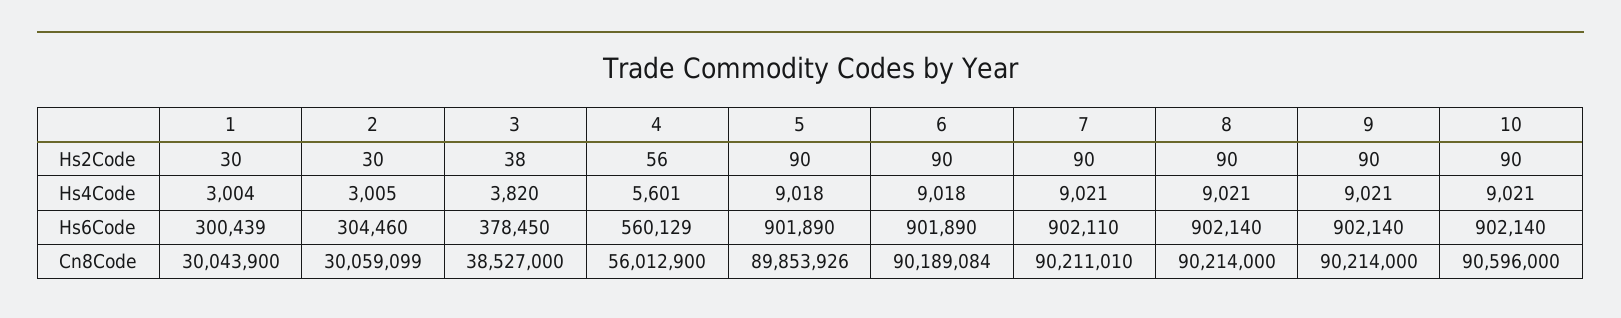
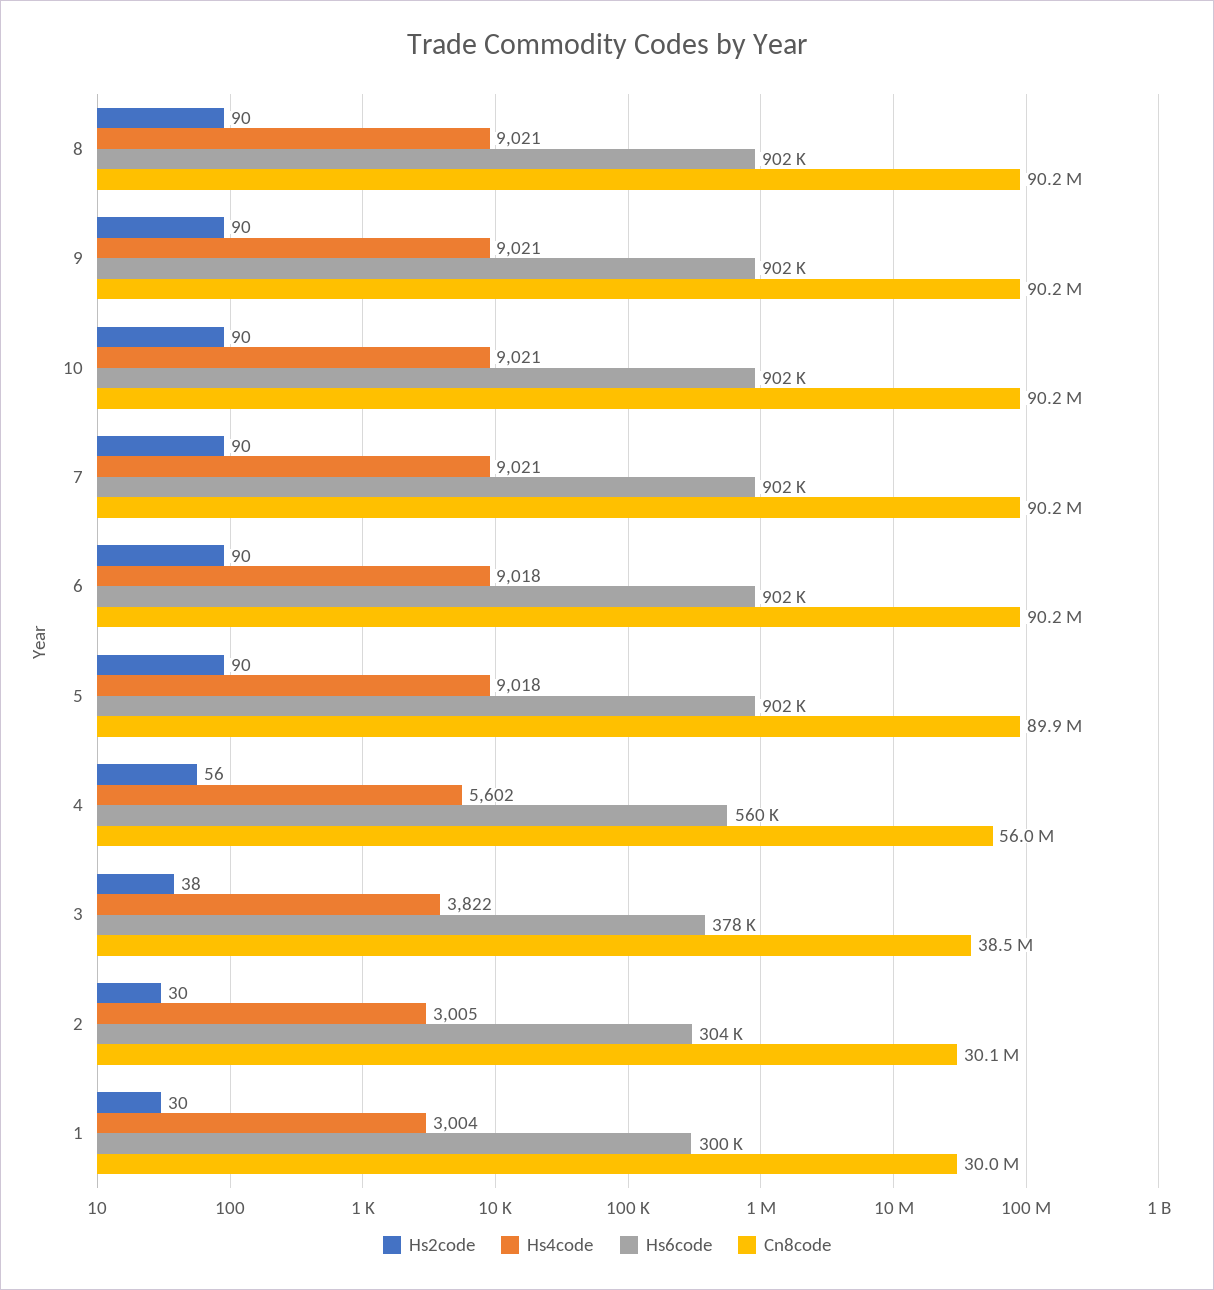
Hs4Code, 3: 3820 -> 3822
Hs4Code, 4: 5601 -> 5602
Cn8Code, 10: 90596000 -> 90200000

